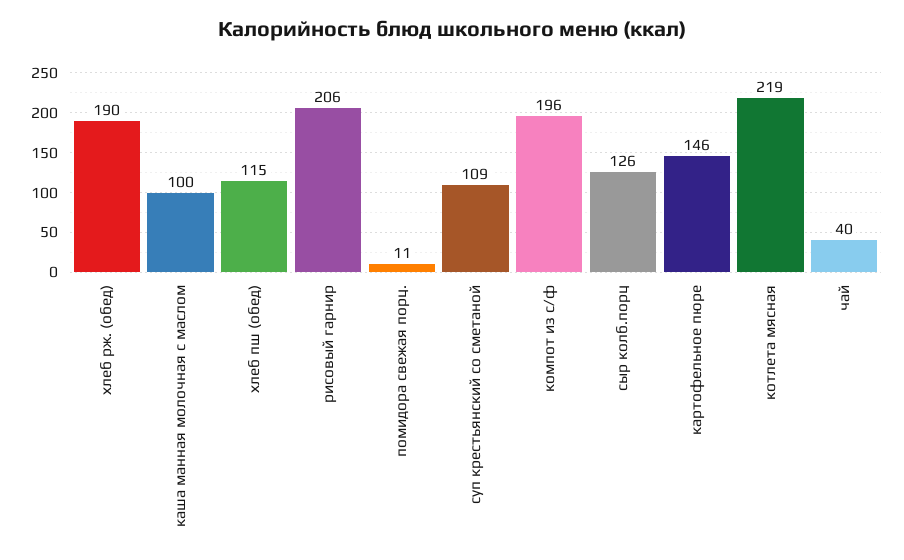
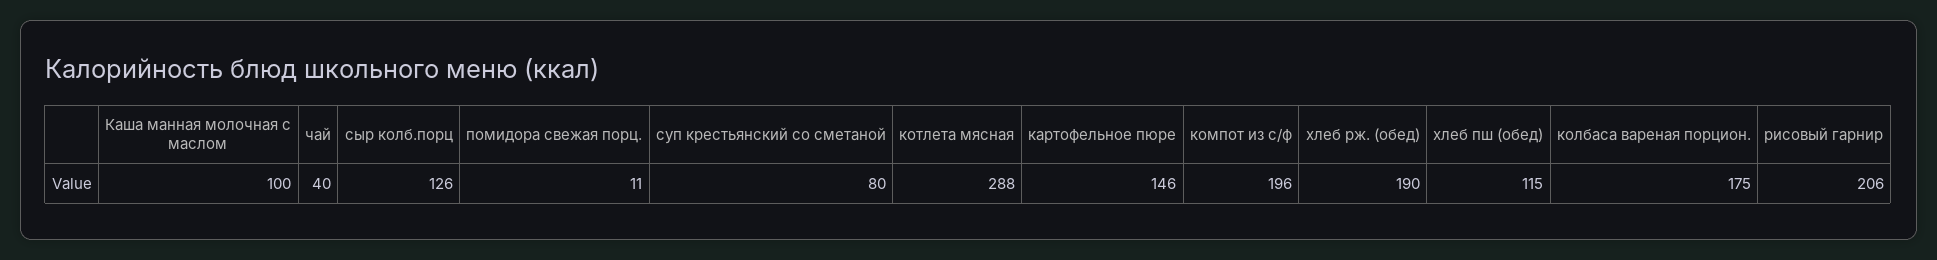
суп крестьянский со сметаной: 109 -> 80
котлета мясная: 219 -> 288
колбаса вареная порцион.: none -> 175

